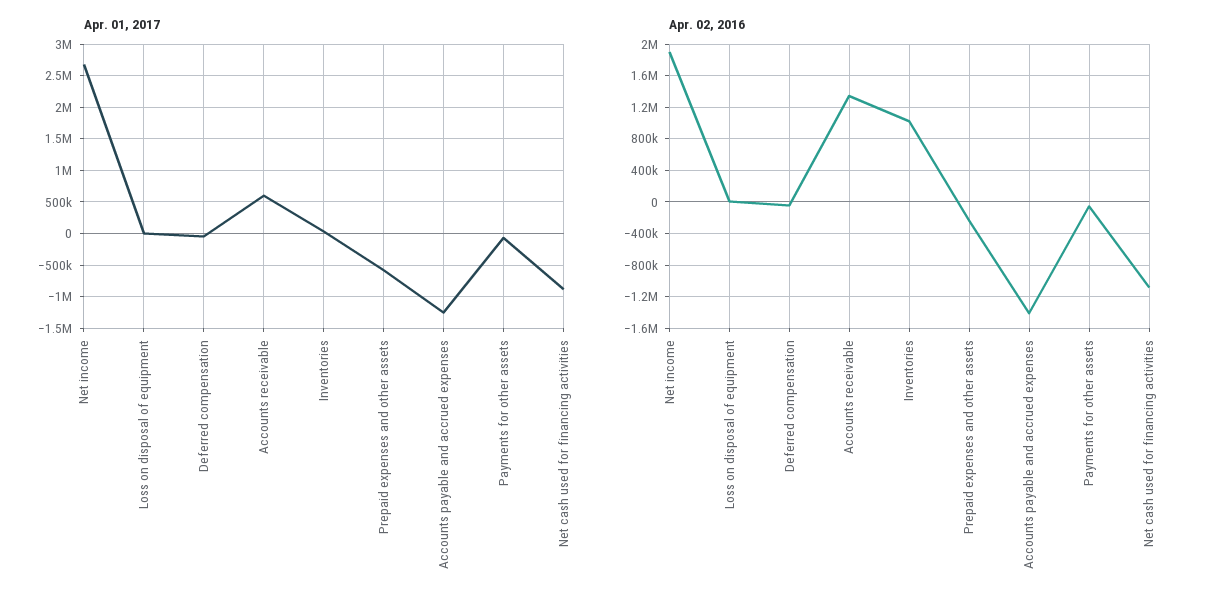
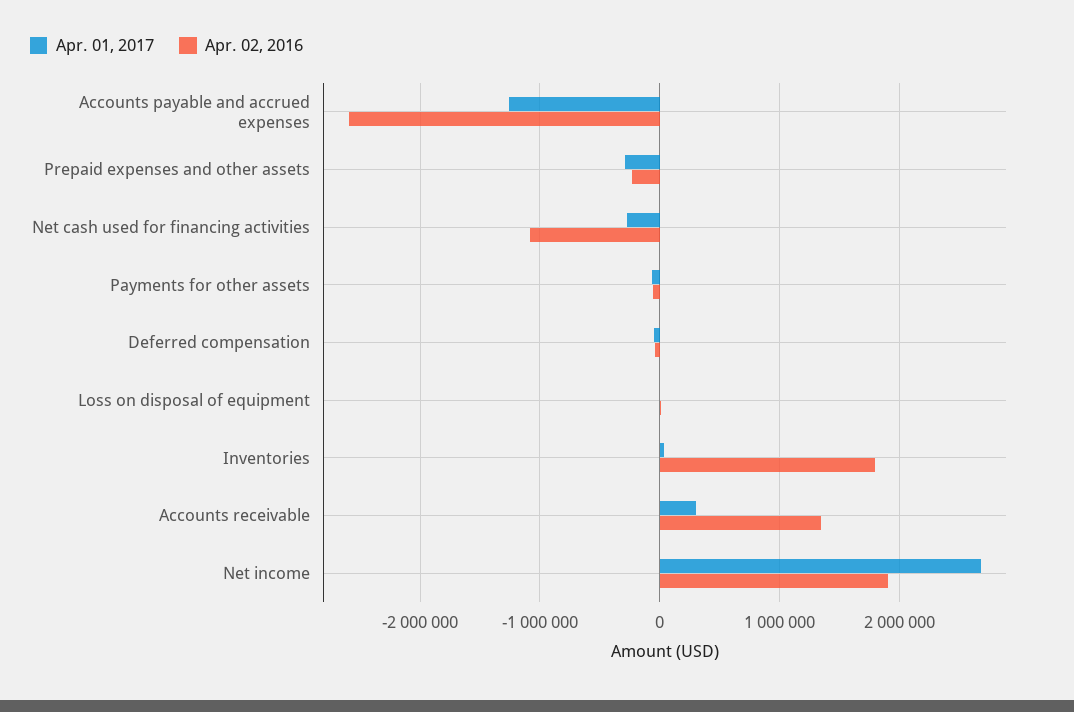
Apr. 01, 2017, Accounts receivable: 600000 -> 300000
Apr. 01, 2017, Prepaid expenses and other assets: -600000 -> -300000
Apr. 01, 2017, Net cash used for financing activities: -900000 -> -300000
Apr. 02, 2016, Inventories: 1000000 -> 1800000
Apr. 02, 2016, Accounts payable and accrued expenses: -1400000 -> -2600000

